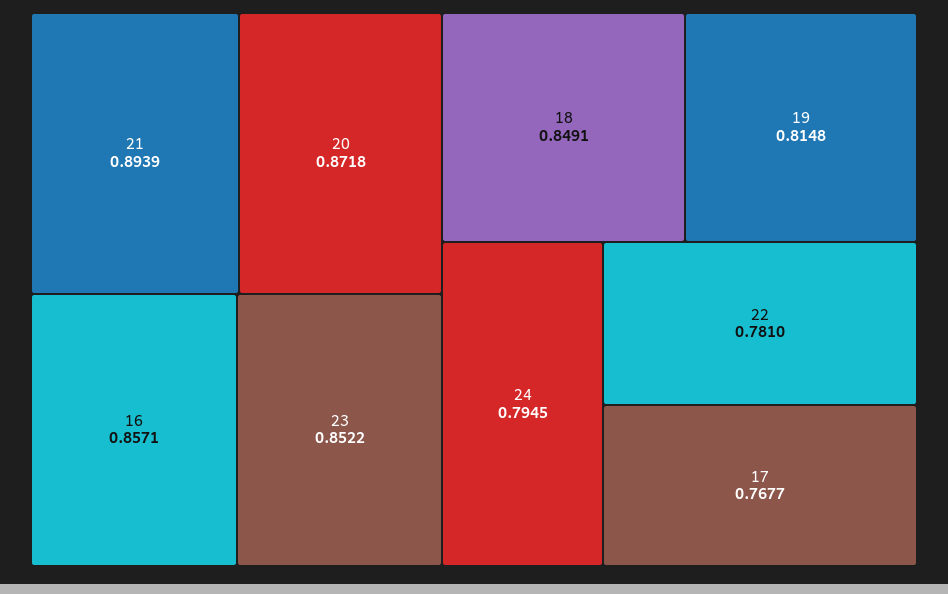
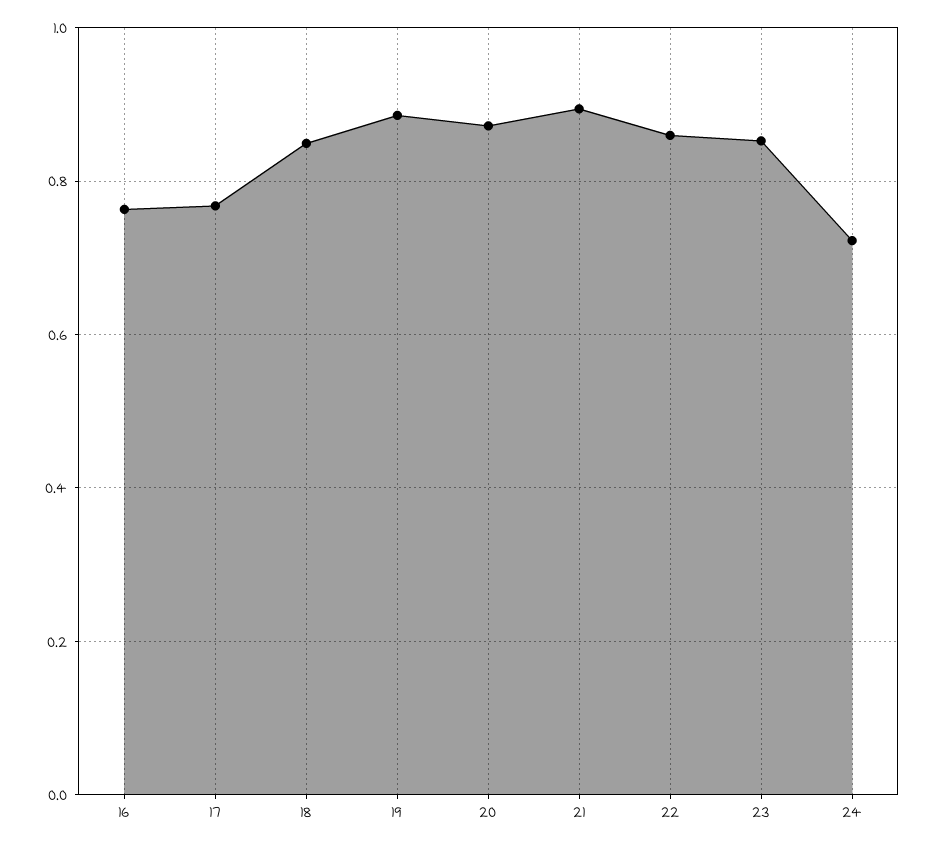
16: 0.8571 -> 0.76
19: 0.8148 -> 0.88
24: 0.7945 -> 0.72
22: 0.781 -> 0.86

